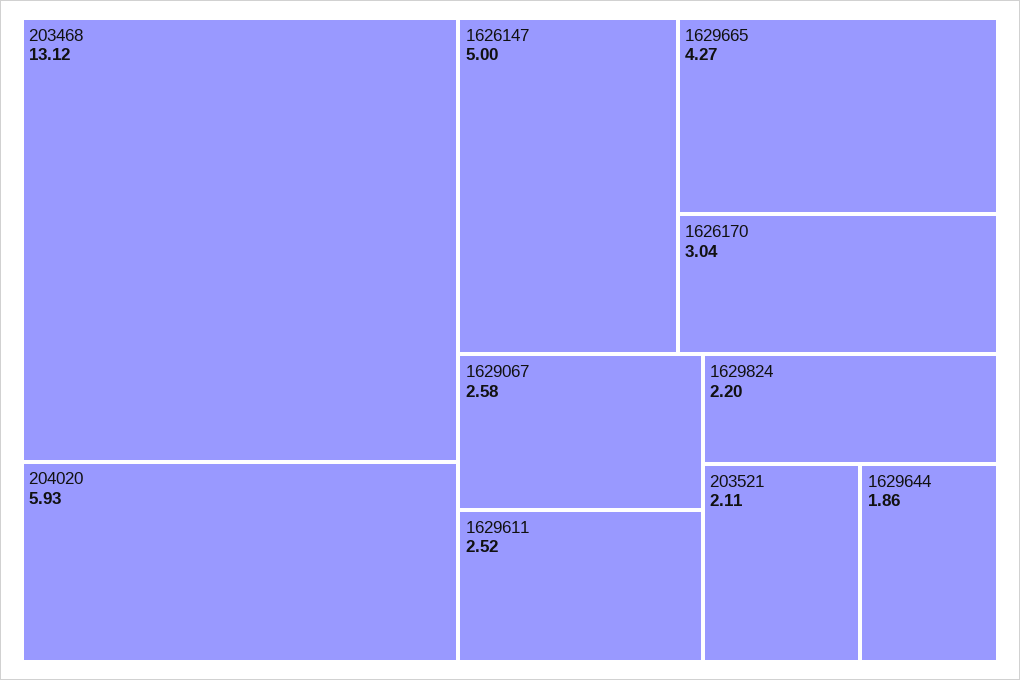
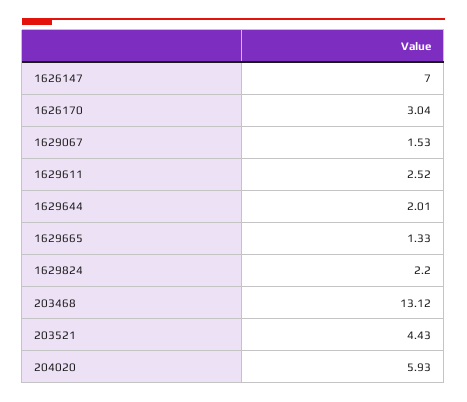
1626147: 5 -> 7
1629665: 4.27 -> 1.33
1629067: 2.58 -> 1.53
203521: 2.11 -> 4.43
1629644: 1.86 -> 2.01

